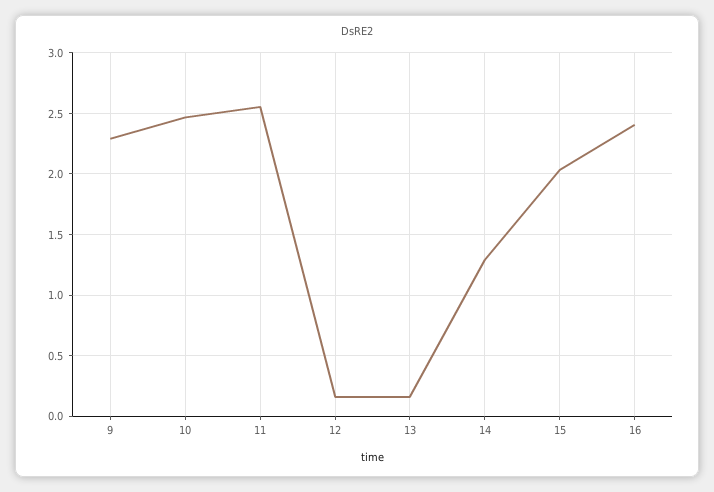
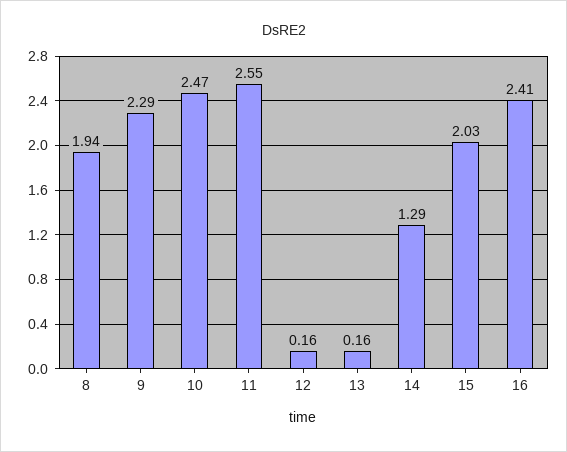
8: none -> 1.94

